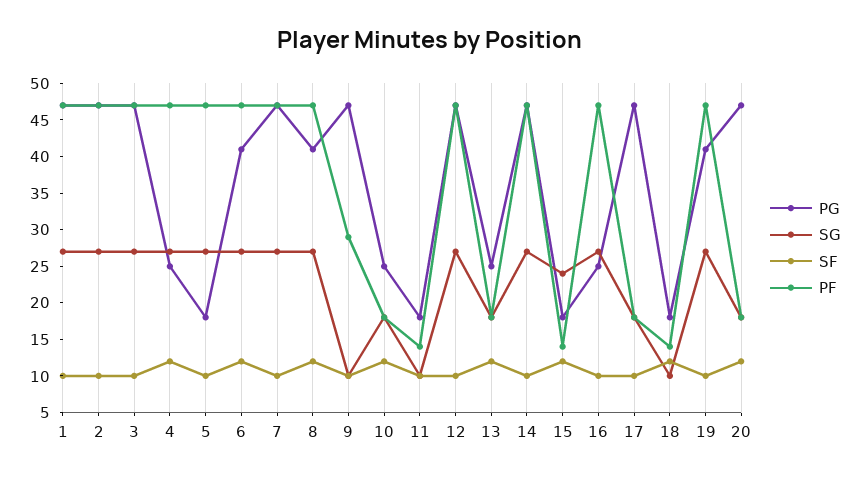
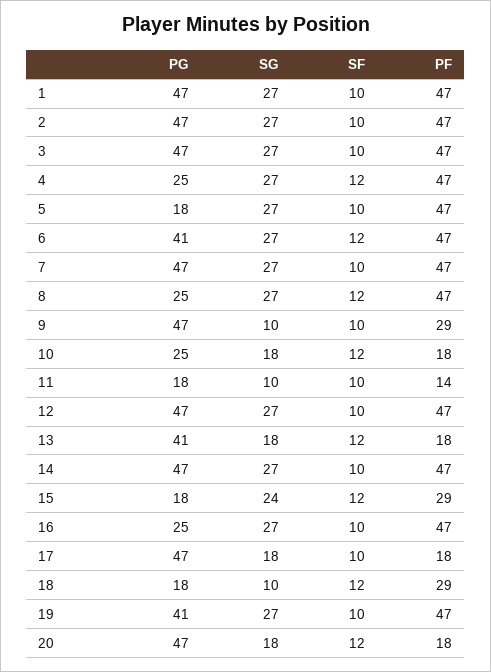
PG, 8: 40 -> 25
PG, 13: 25 -> 41
PF, 15: 15 -> 29
PF, 18: 15 -> 29

